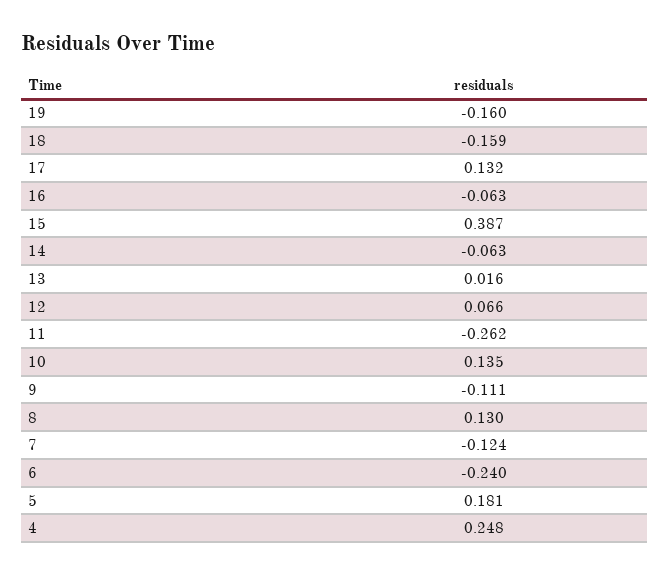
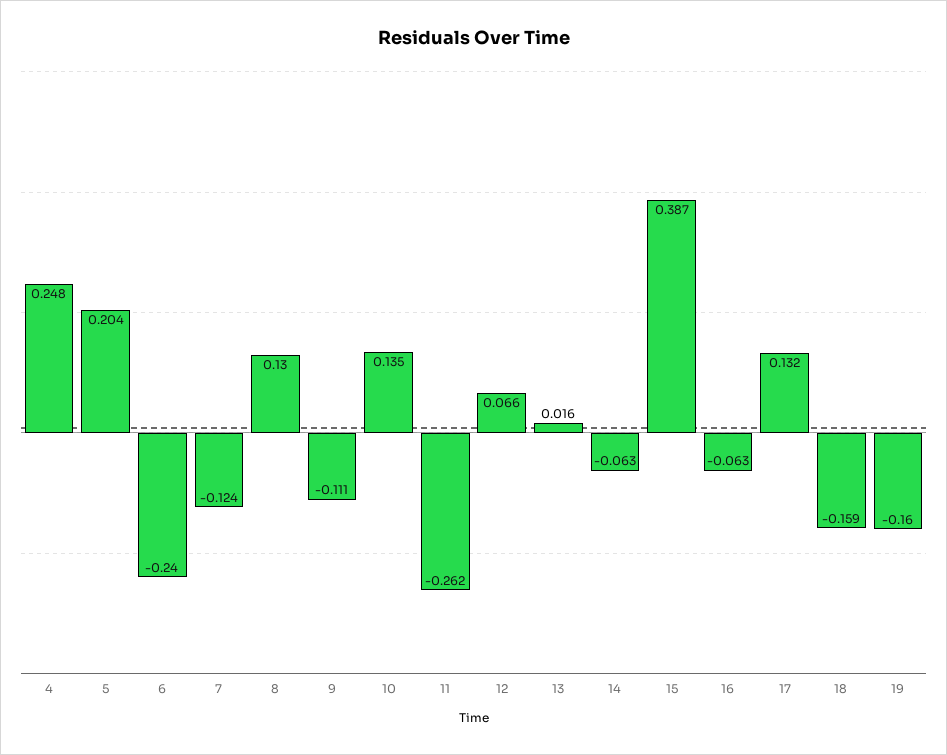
5: 0.181 -> 0.204

